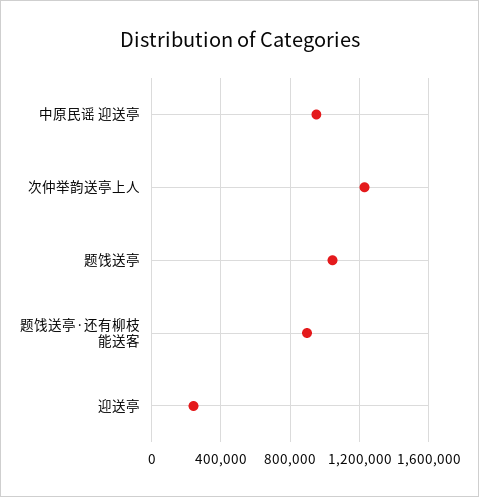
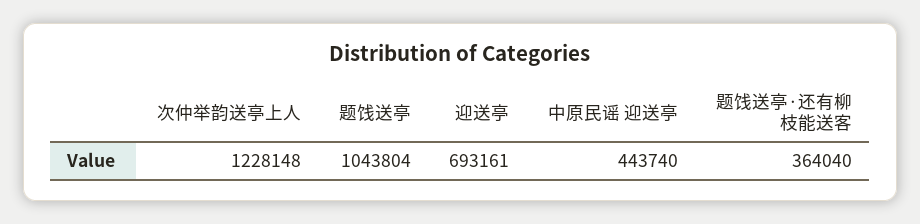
中原民谣 迎送亭: 950000 -> 443740
题饯送亭·还有柳枝能送客: 900000 -> 364040
迎送亭: 250000 -> 693161

